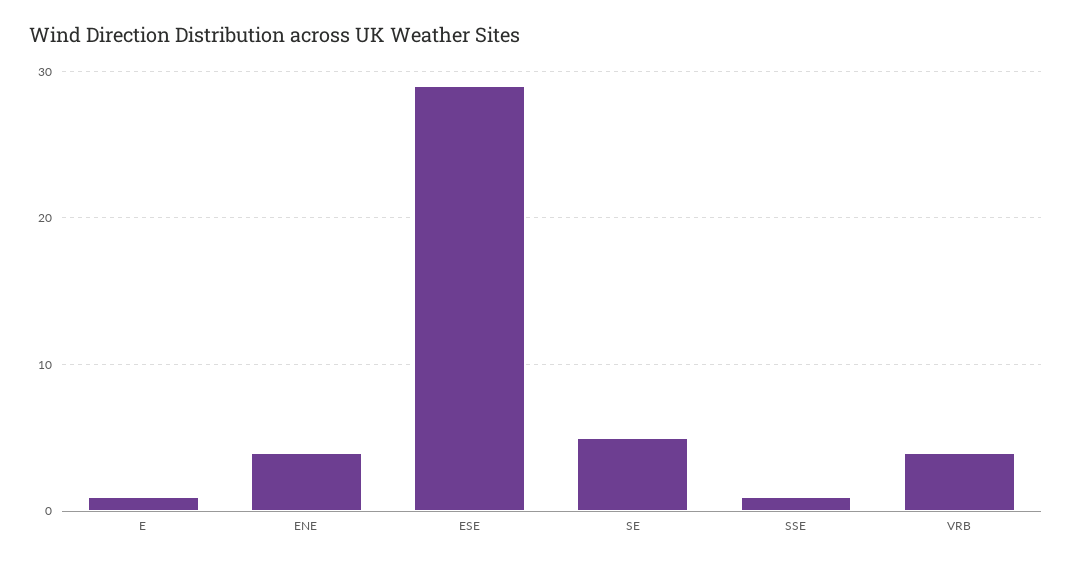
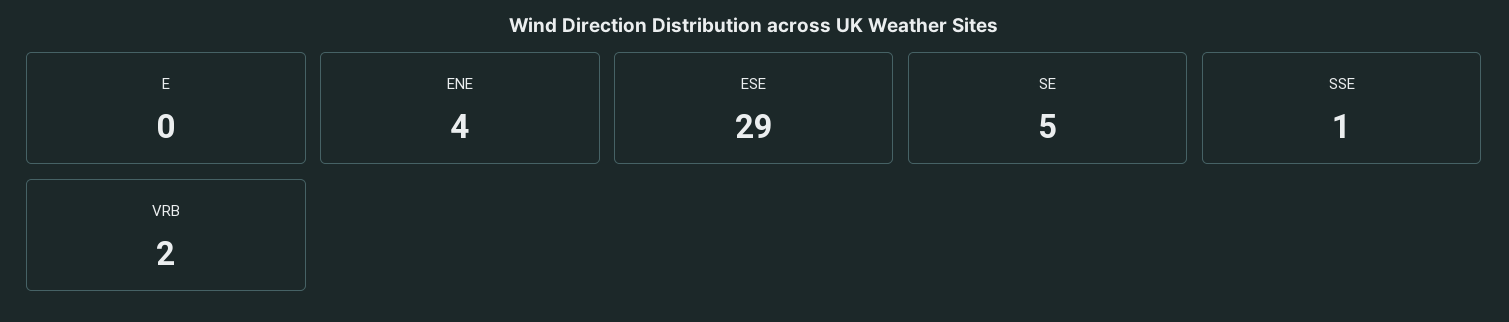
E: 1 -> 0
VRB: 4 -> 2

